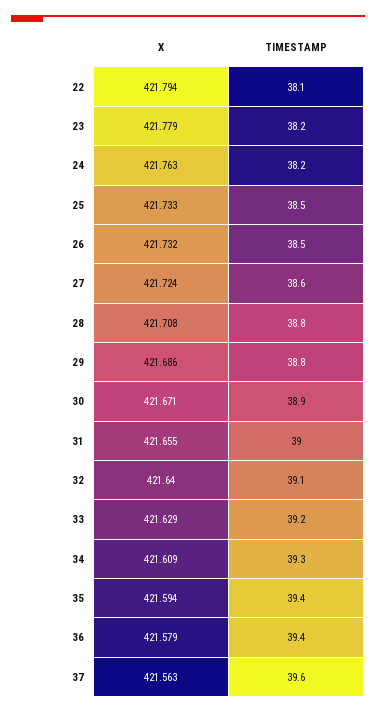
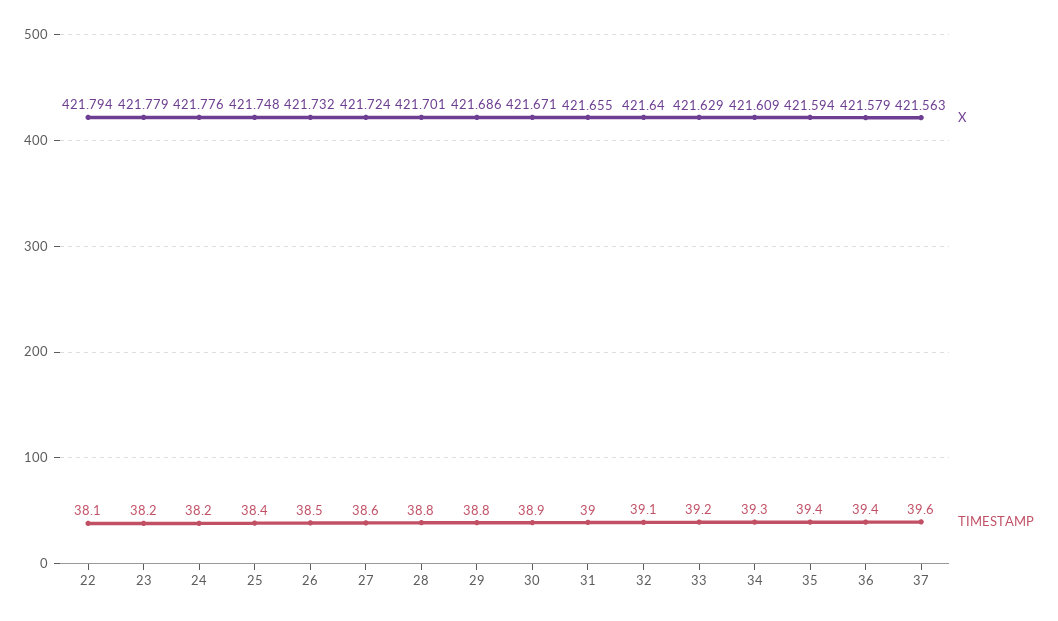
X, 24: 421.763 -> 421.776
X, 25: 421.733 -> 421.748
TIMESTAMP, 25: 38.5 -> 38.4
X, 28: 421.708 -> 421.701

